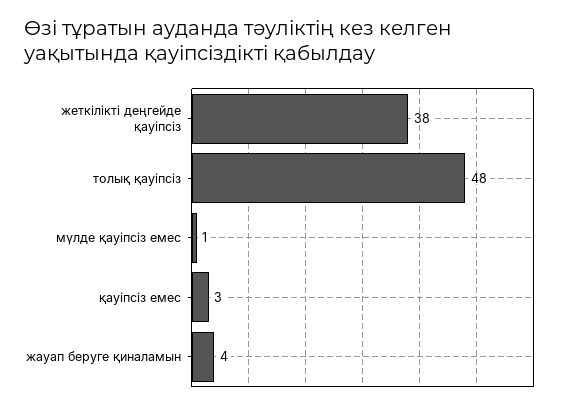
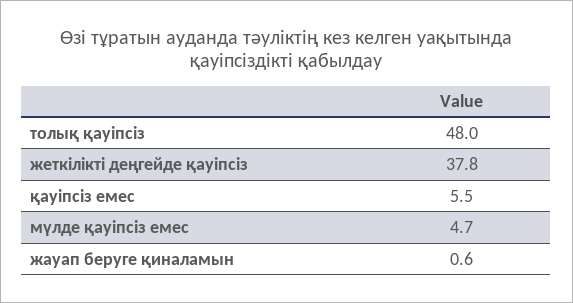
мүлде қауіпсіз емес: 1 -> 4.7
қауіпсіз емес: 3 -> 5.5
жауап беруге қиналамын: 4 -> 0.6

